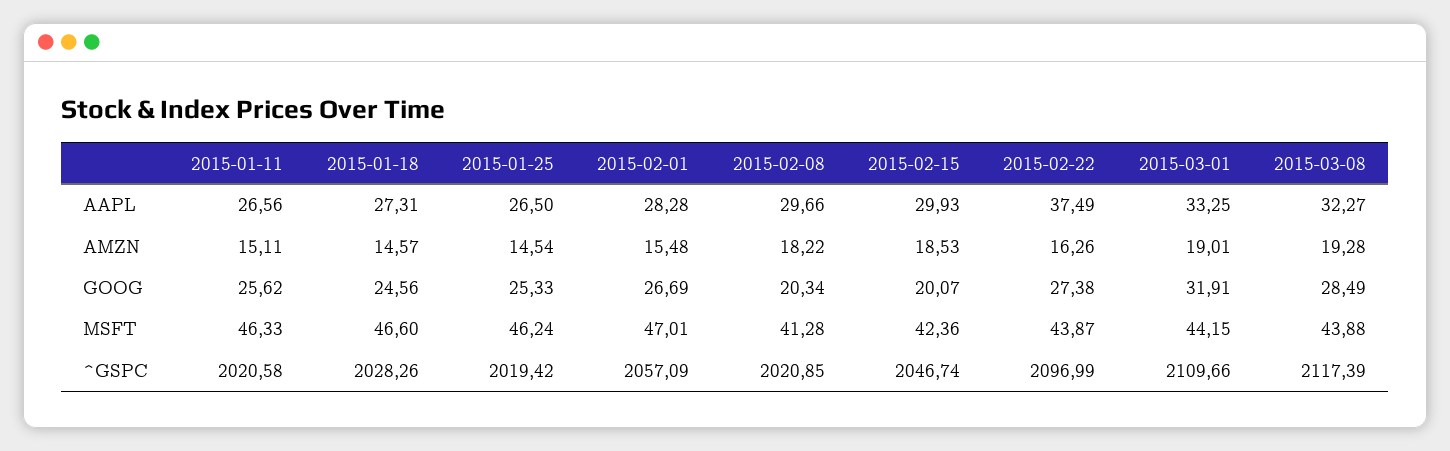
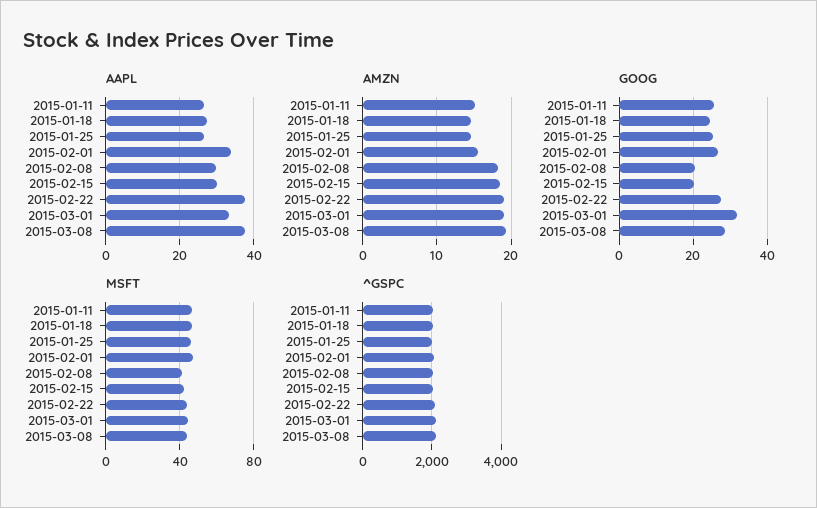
AAPL, 2015-02-01: 28.28 -> 34
AAPL, 2015-03-08: 32.27 -> 38
AMZN, 2015-02-22: 16.26 -> 19

